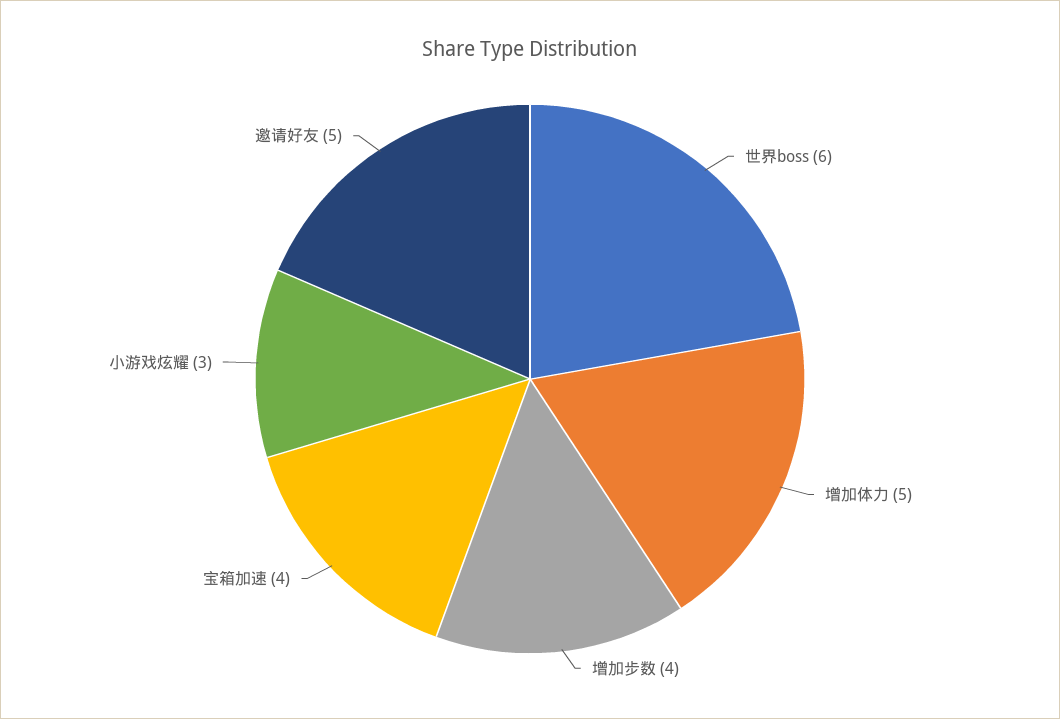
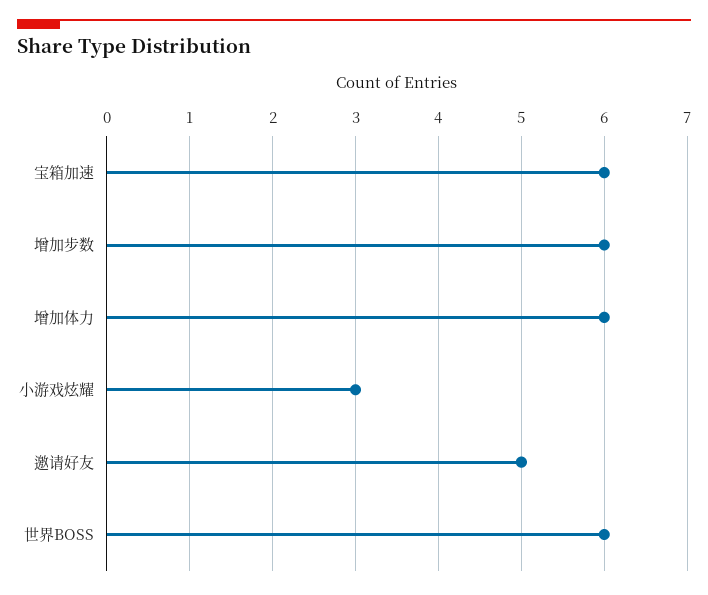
增加体力: 5 -> 6
增加步数: 4 -> 6
宝箱加速: 4 -> 6

